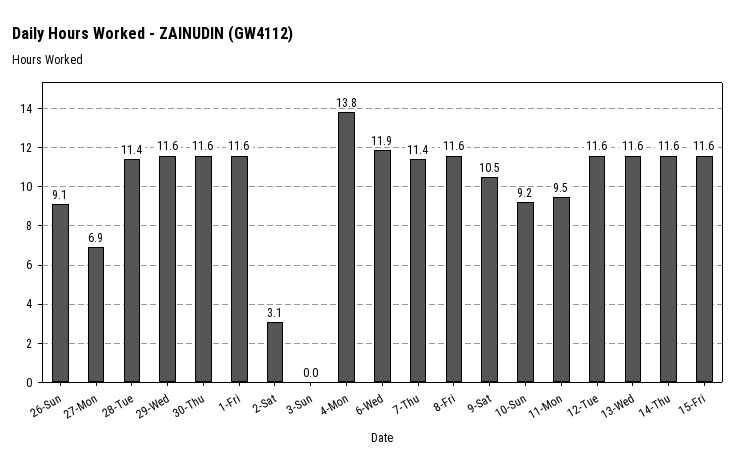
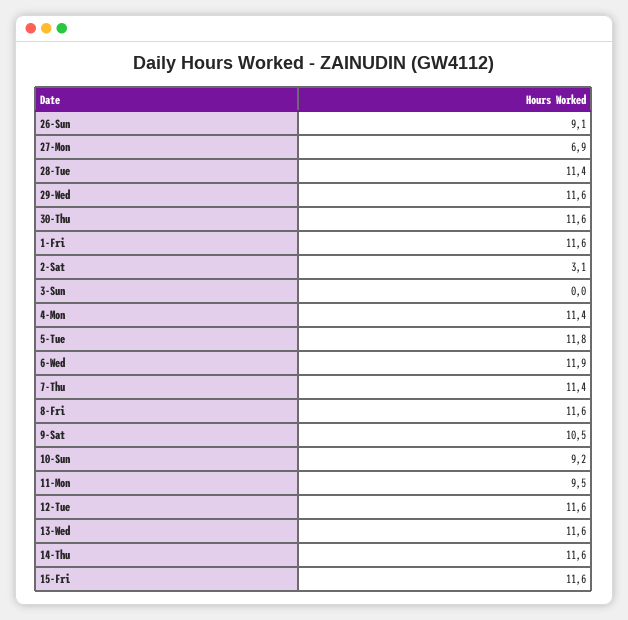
4-Mon: 13.8 -> 11.4
5-Tue: none -> 11.8

